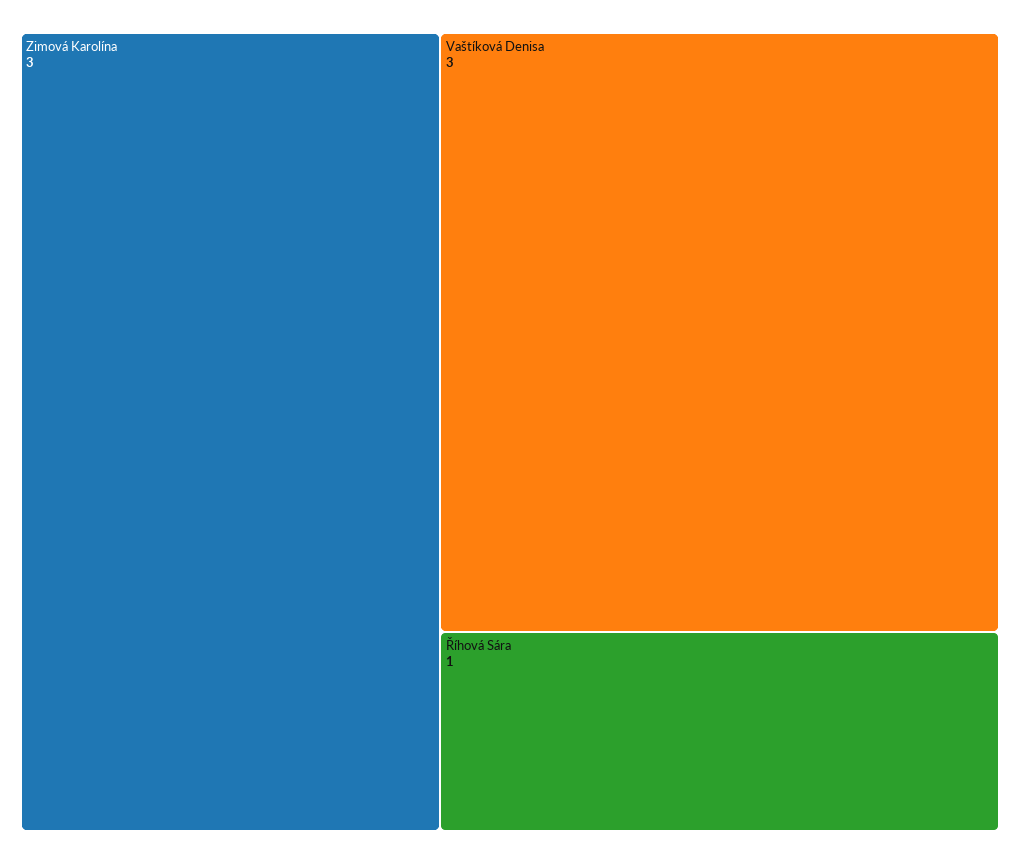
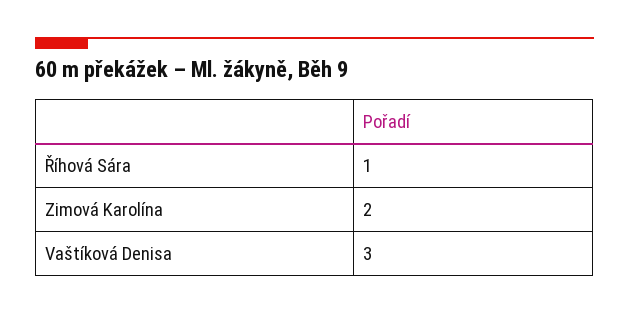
Zimová Karolína: 3 -> 2

